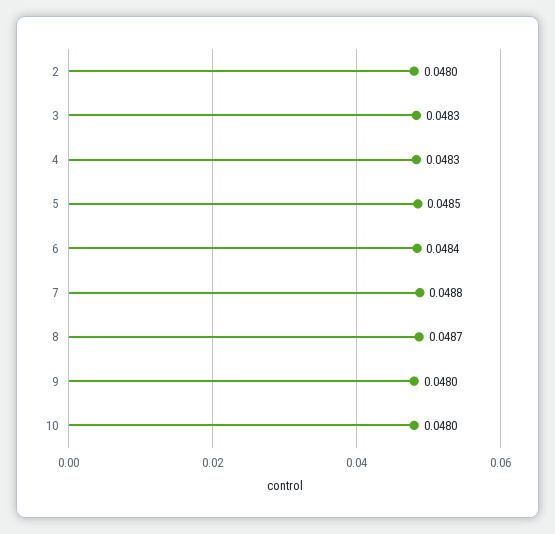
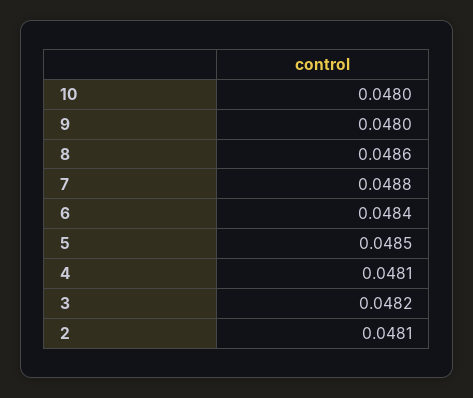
2: 0.048 -> 0.0481
3: 0.0483 -> 0.0482
4: 0.0483 -> 0.0481
8: 0.0487 -> 0.0486

